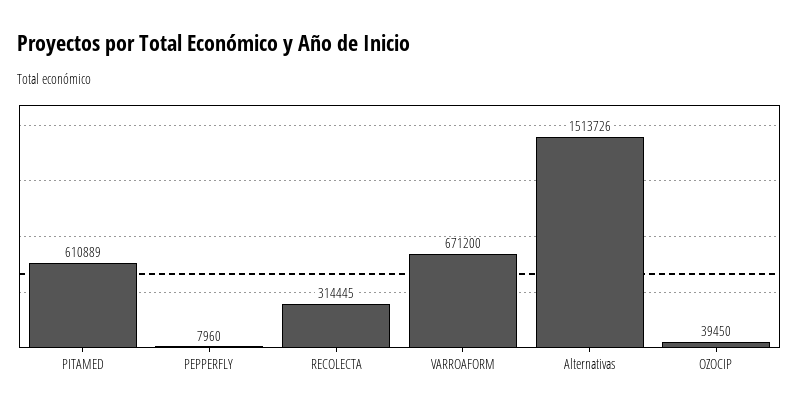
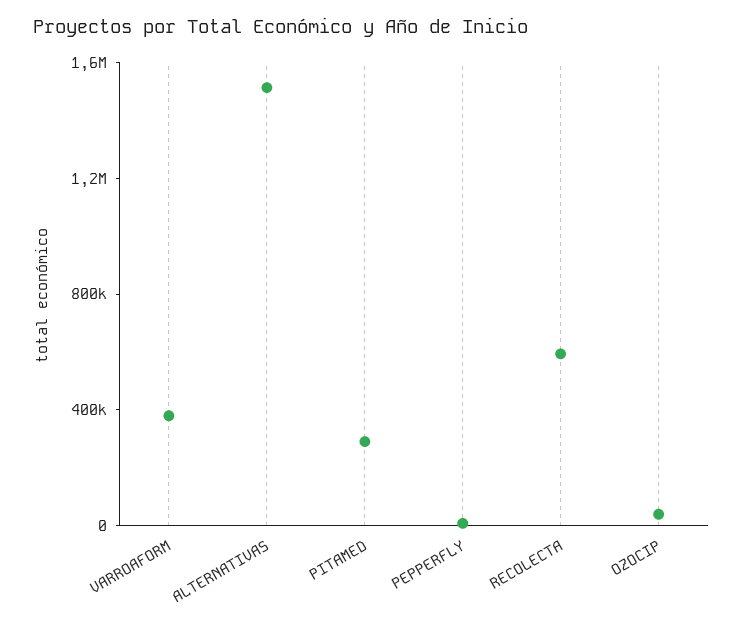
PITAMED: 610889 -> 300000
RECOLECTA: 314445 -> 600000
VARROAFORM: 671200 -> 400000

